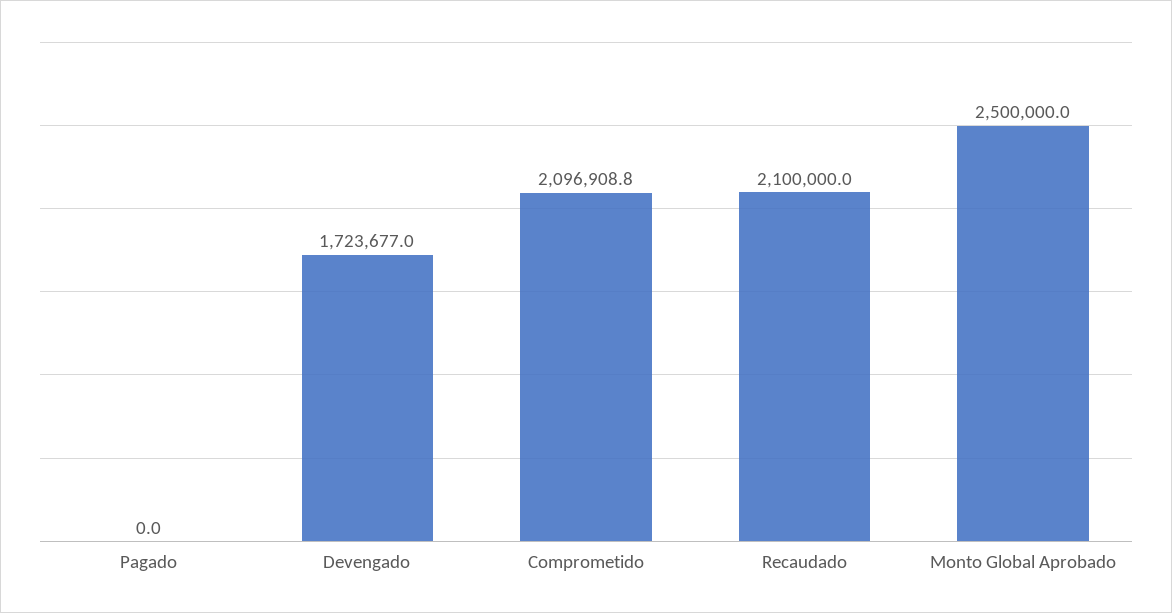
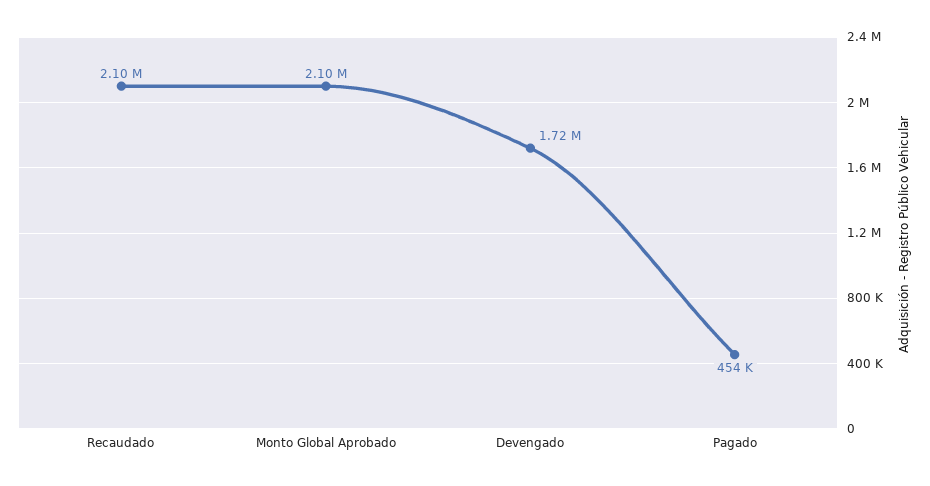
Pagado: 0 -> 454000
Comprometido: 2096908.8 -> none
Monto Global Aprobado: 2500000 -> 2100000

